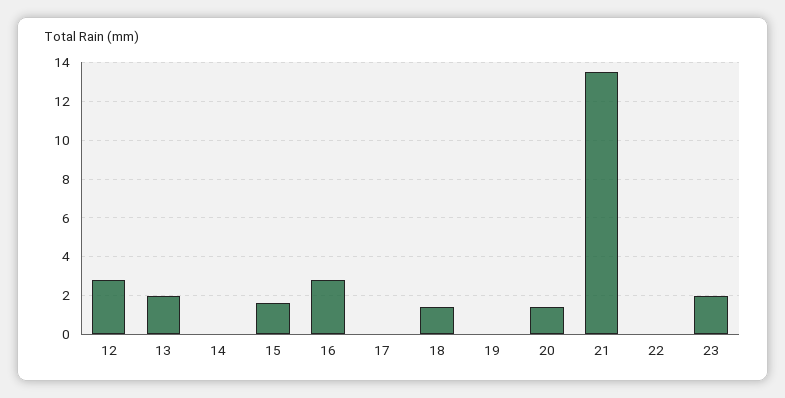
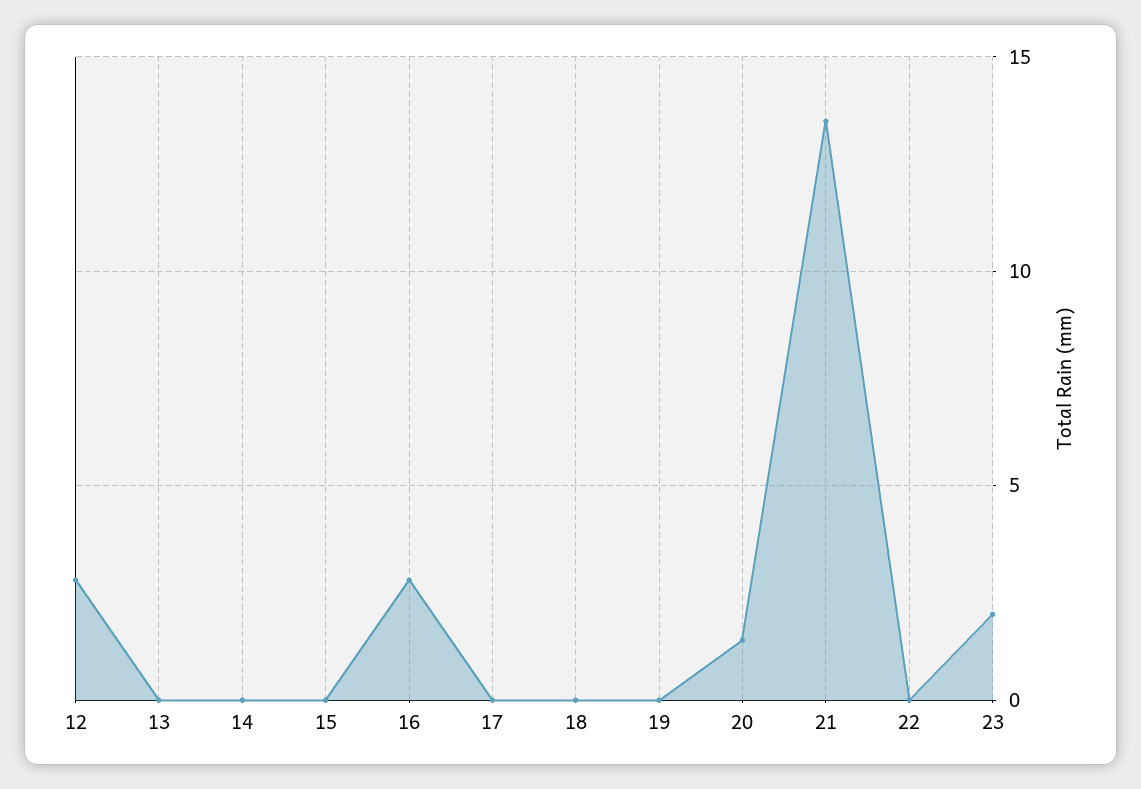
13: 2 -> 0
15: 1.5 -> 0
18: 1.5 -> 0

